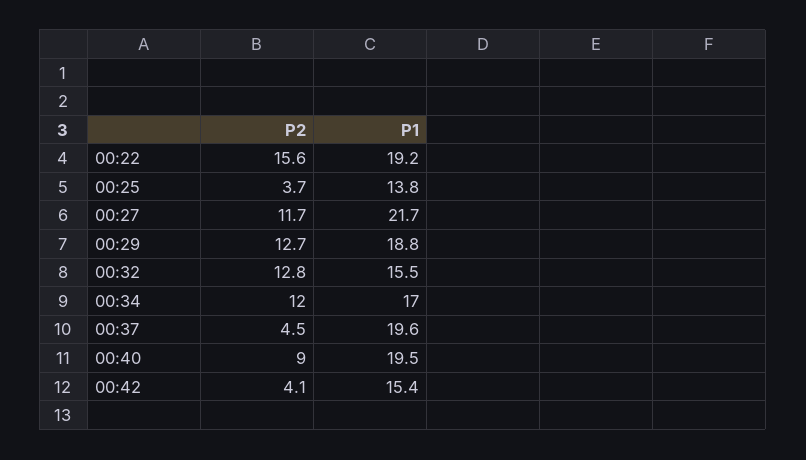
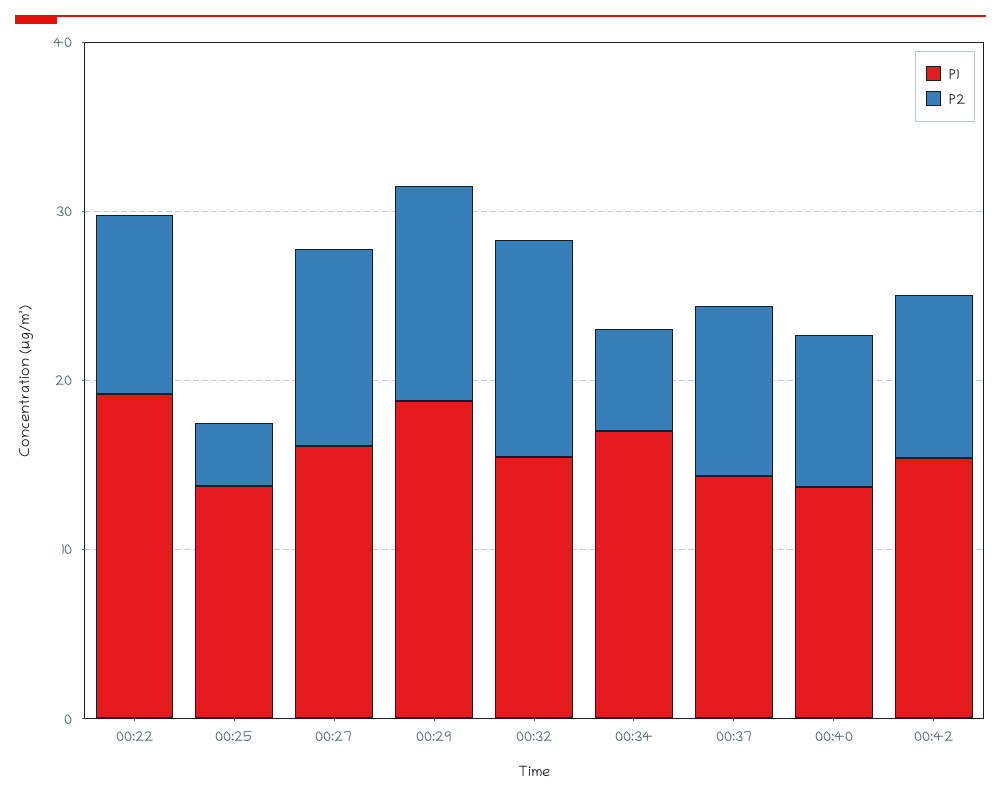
P2, 00:22: 15.6 -> 10
P1, 00:27: 21.7 -> 16
P2, 00:34: 12 -> 6
P2, 00:37: 4.5 -> 10
P1, 00:37: 19.6 -> 14
P1, 00:40: 19.5 -> 14
P2, 00:42: 4.1 -> 10

